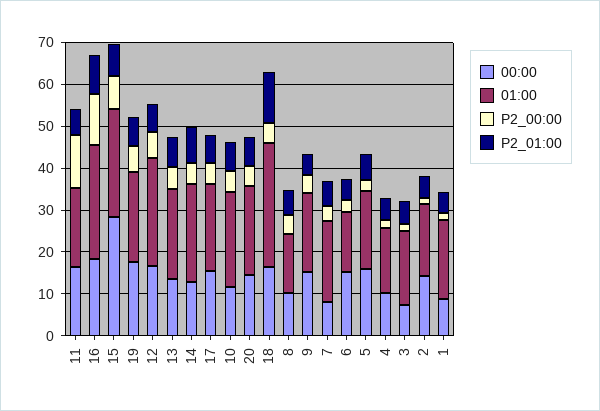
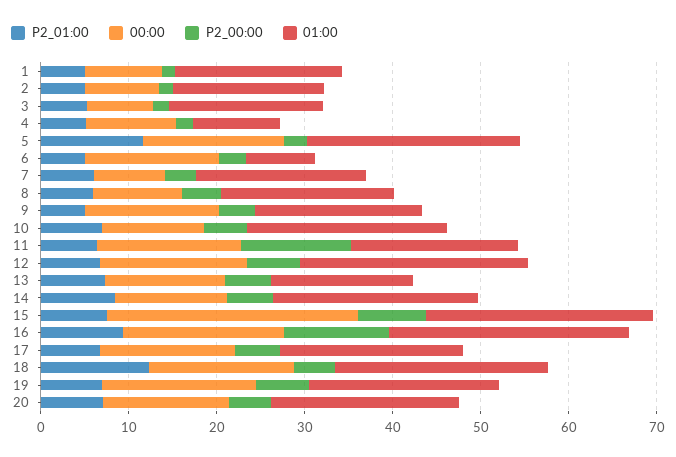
01:00, 13: 22 -> 16
01:00, 18: 30 -> 24
01:00, 8: 14 -> 20
01:00, 6: 14 -> 8
01:00, 5: 18 -> 24
P2_01:00, 5: 6 -> 12
01:00, 4: 16 -> 10
00:00, 2: 14 -> 8

